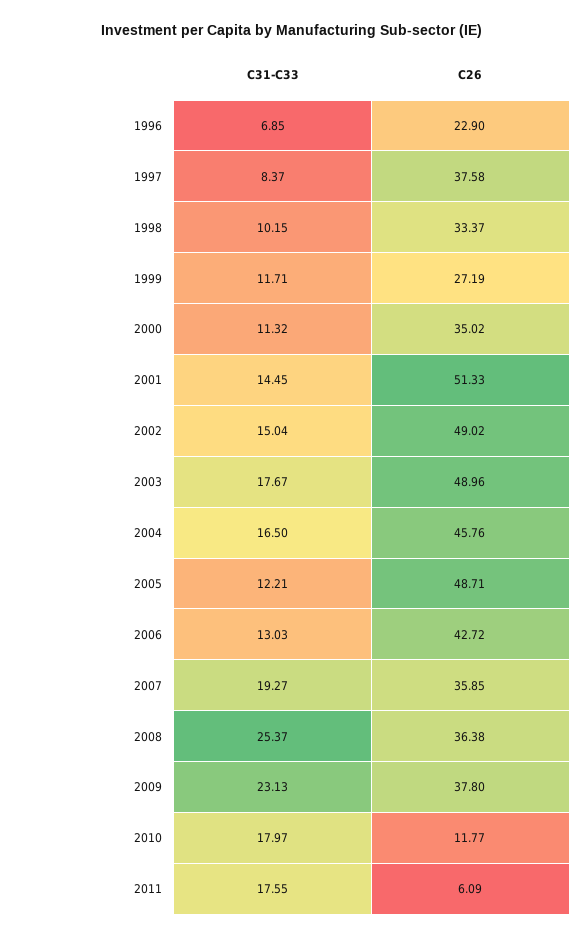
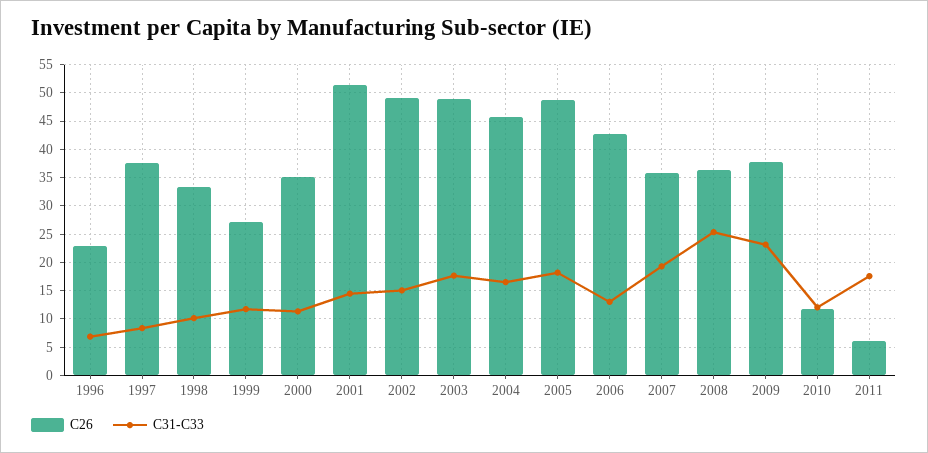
C31-C33, 2005: 12.21 -> 17.5
C31-C33, 2010: 17.97 -> 12.5

